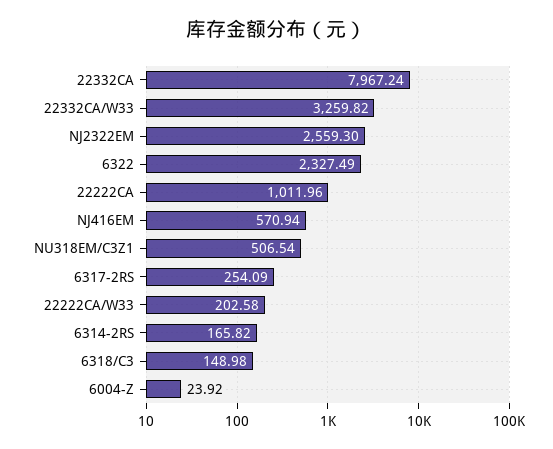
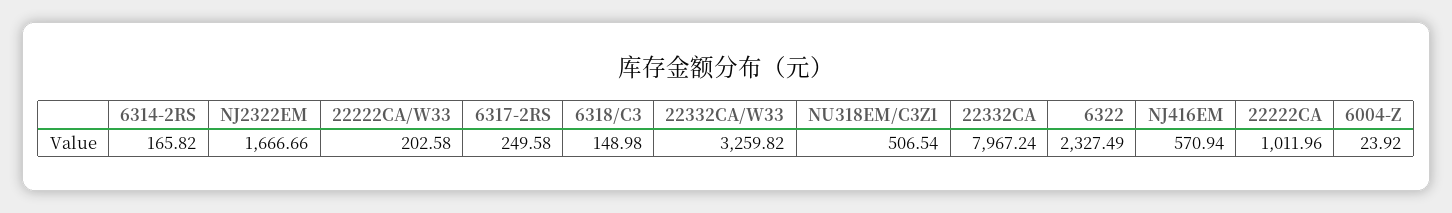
NJ2322EM: 2559.3 -> 1666.66
6317-2RS: 254.09 -> 249.58

